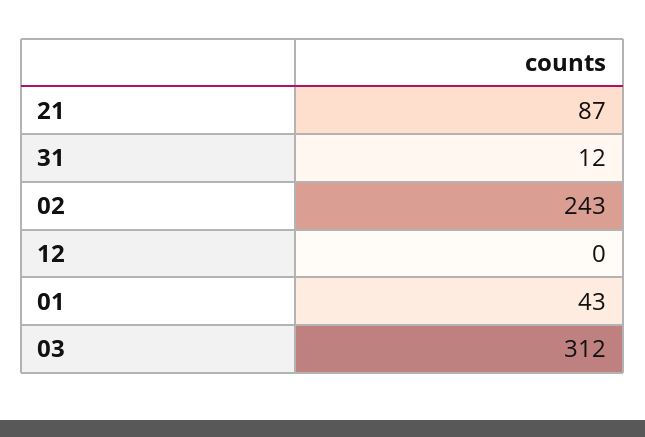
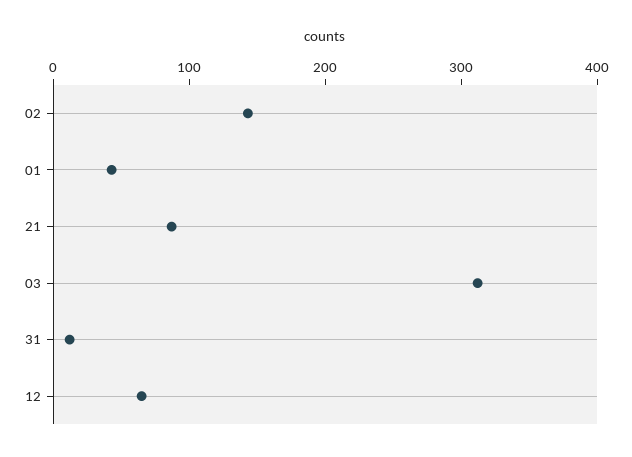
02: 243 -> 140
12: 0 -> 60

